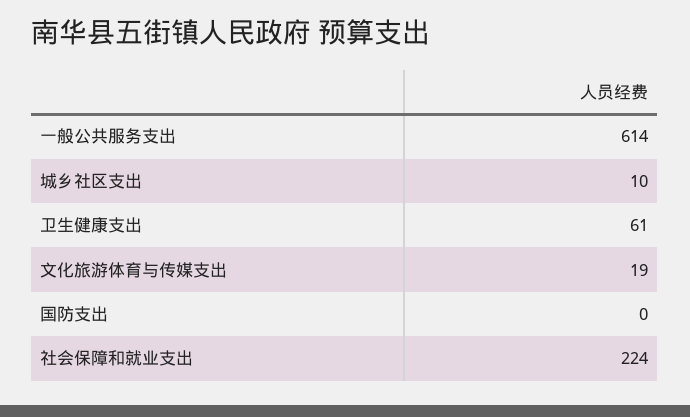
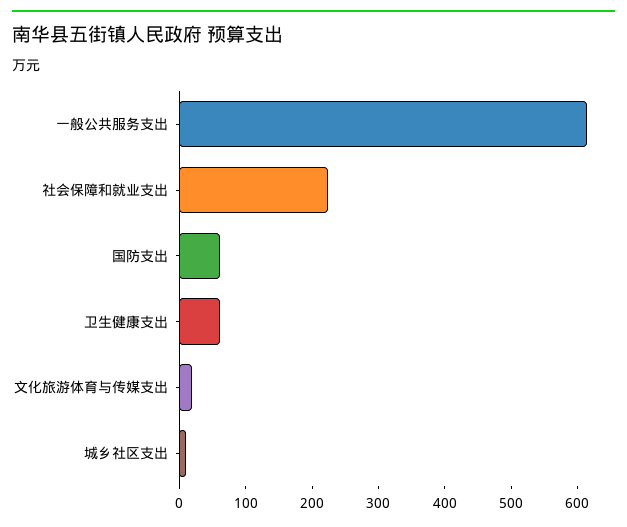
国防支出: 0 -> 60

